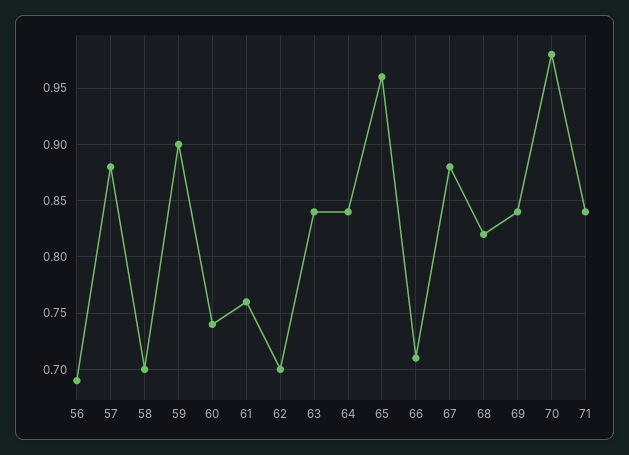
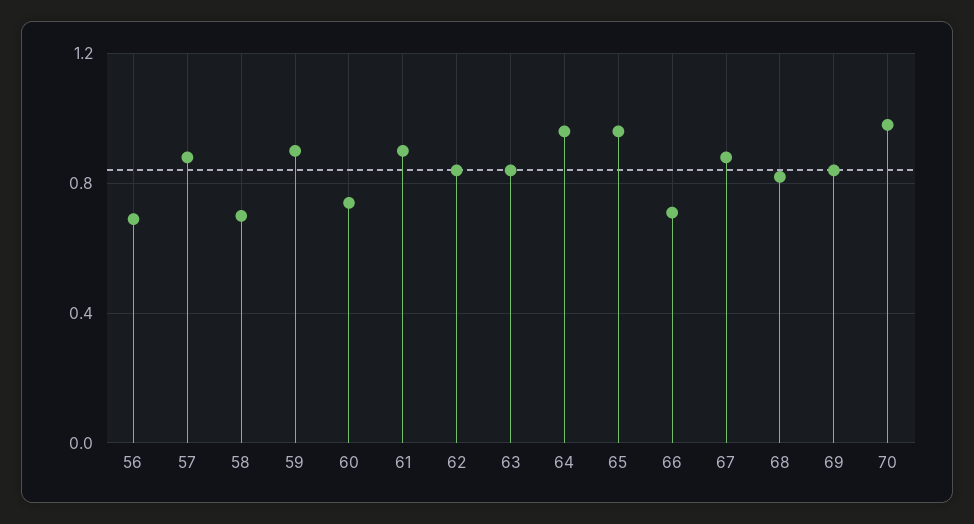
61: 0.76 -> 0.9
62: 0.7 -> 0.85
64: 0.84 -> 0.95
71: 0.84 -> none

